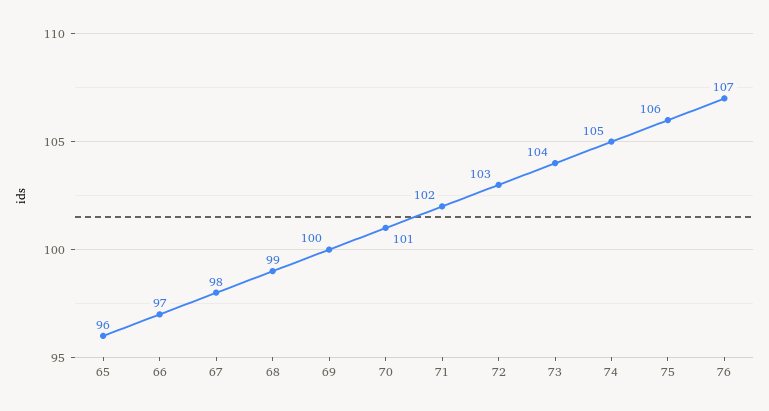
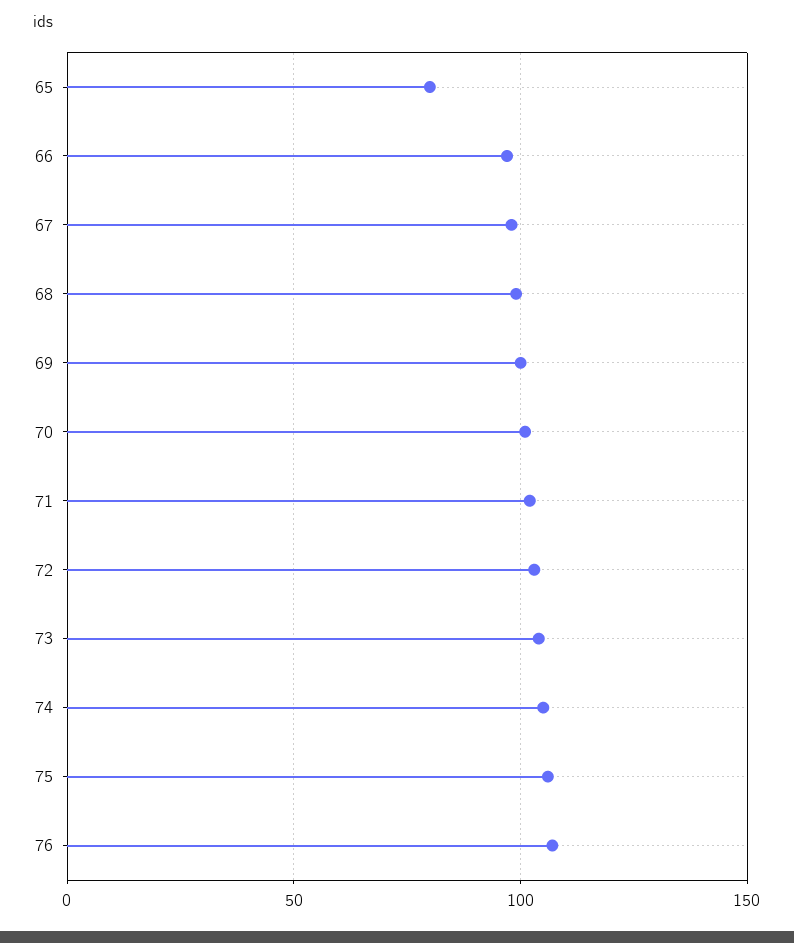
65: 96 -> 80

